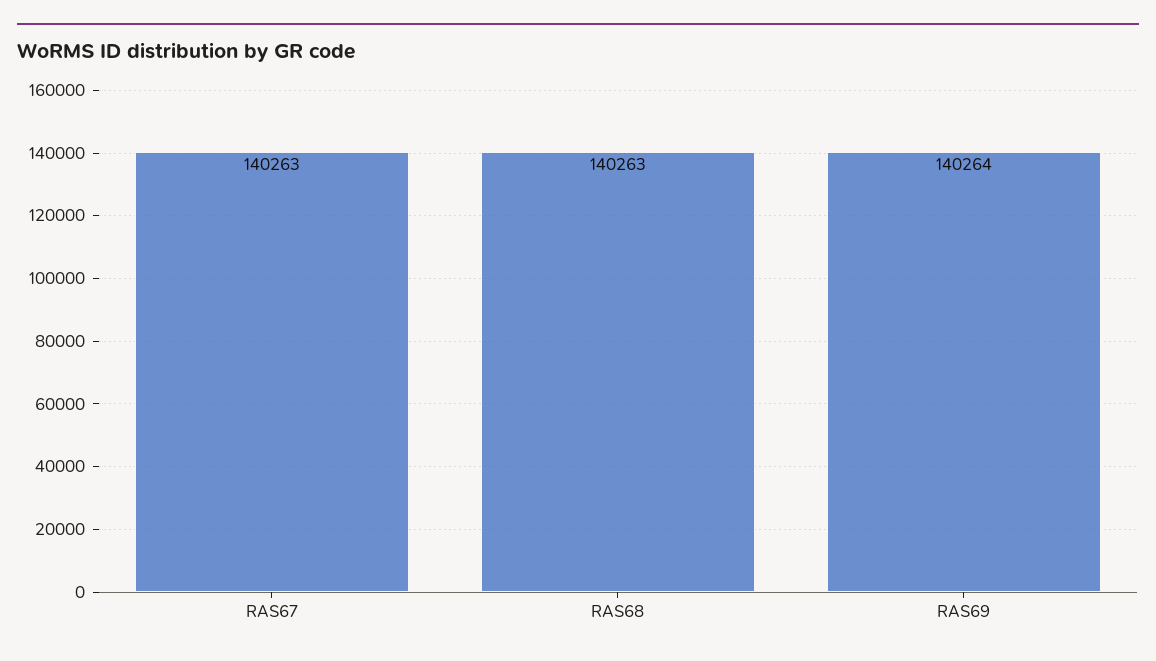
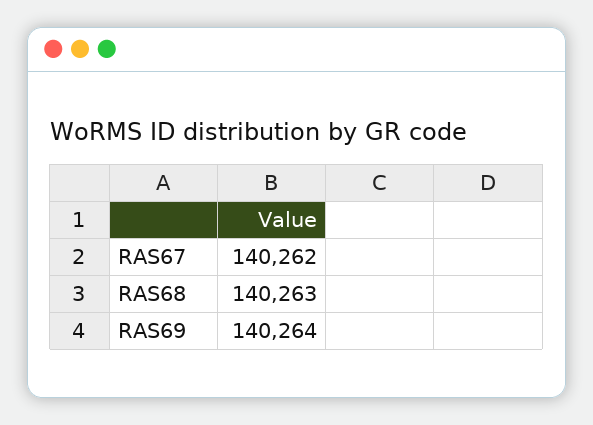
RAS67: 140263 -> 140262

